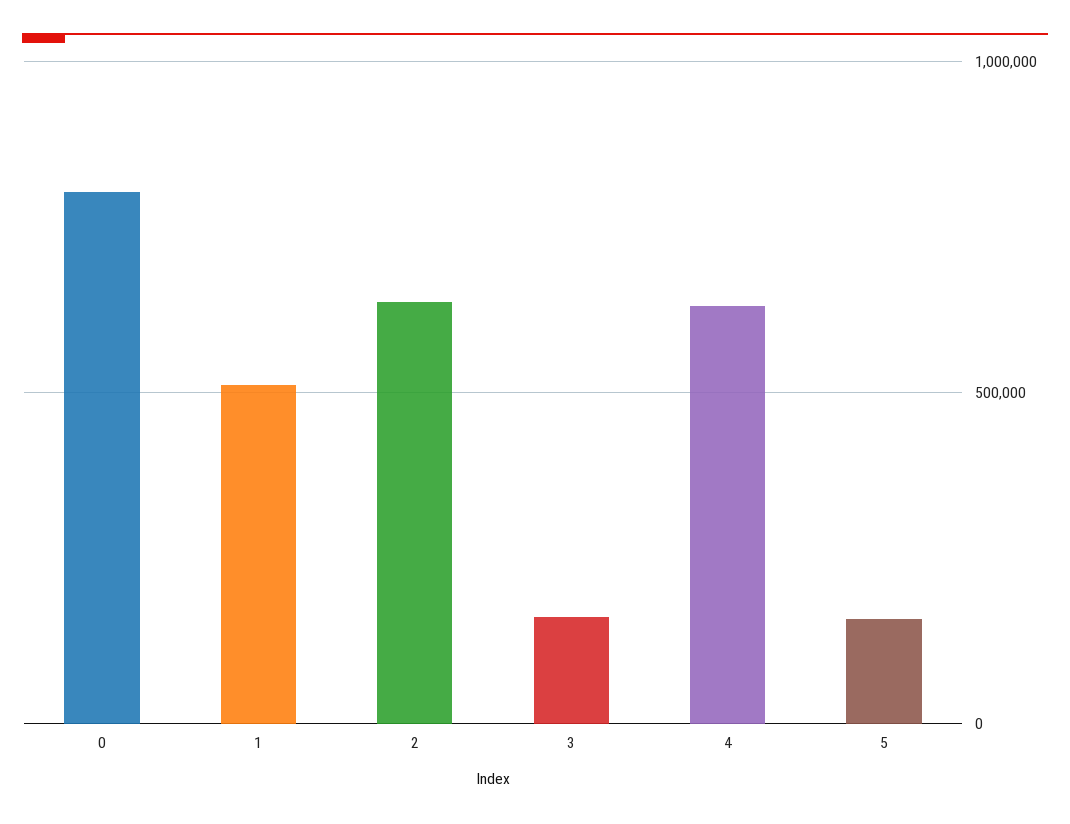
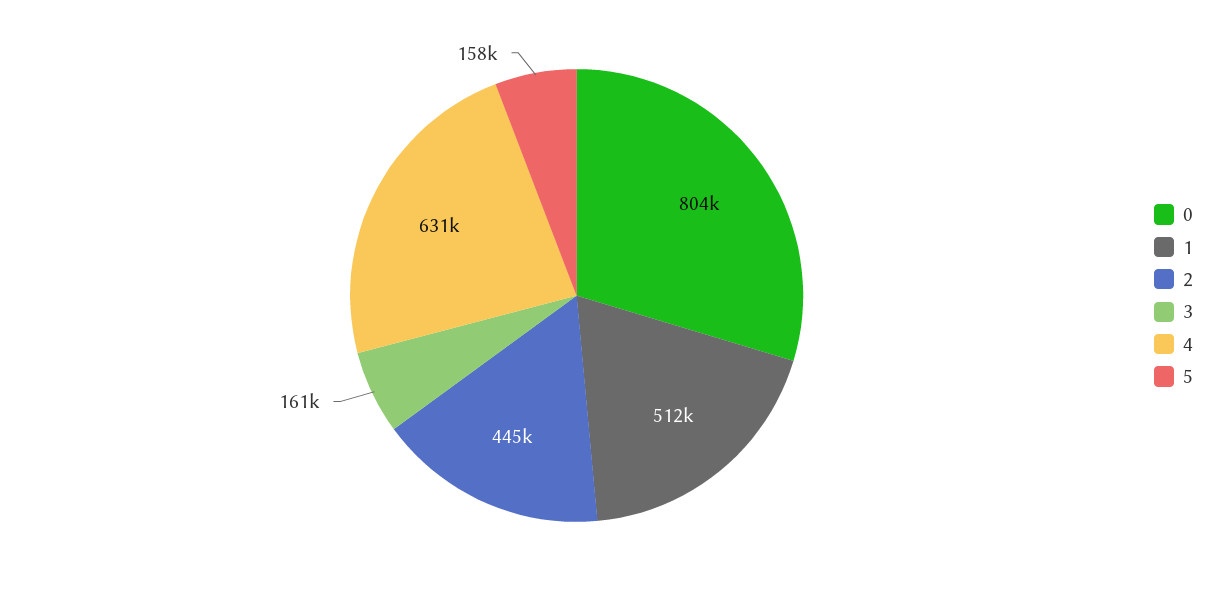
2: 650000 -> 445000

